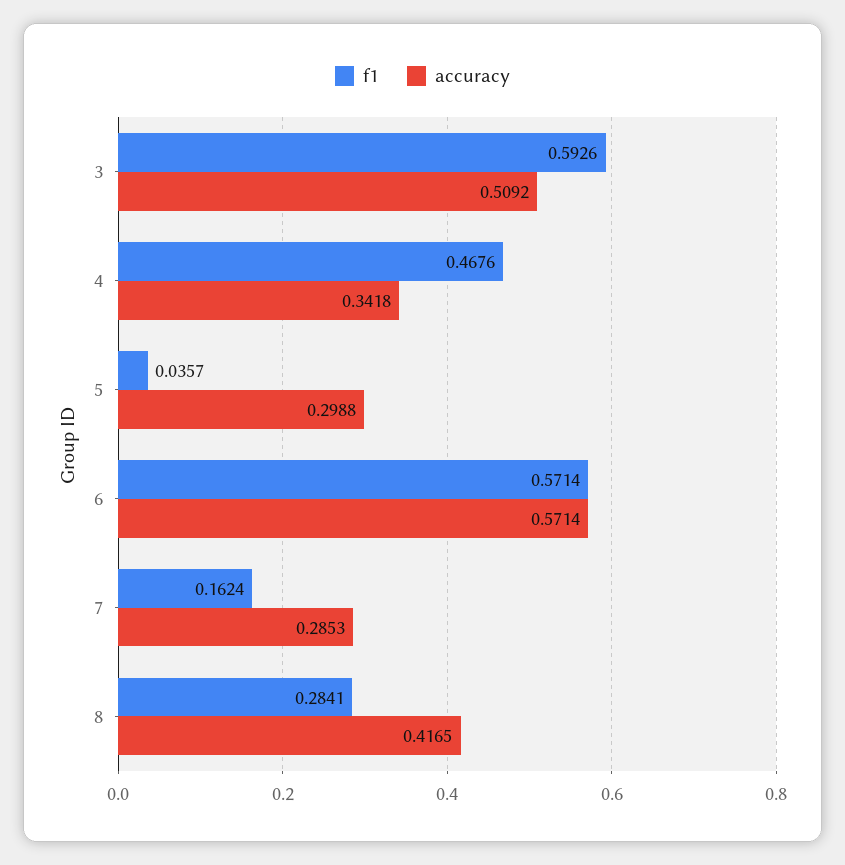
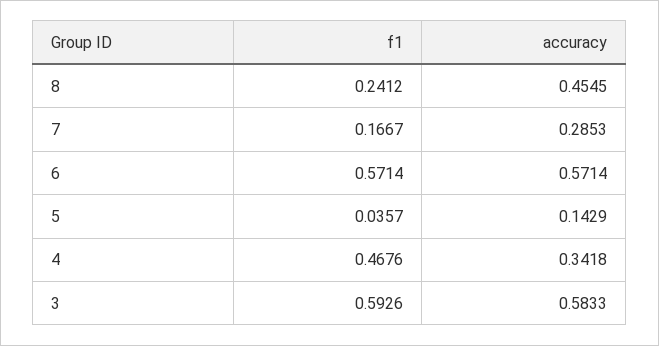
accuracy, 3: 0.5092 -> 0.5833
accuracy, 5: 0.2988 -> 0.1429
f1, 7: 0.1624 -> 0.1667
f1, 8: 0.2841 -> 0.2412
accuracy, 8: 0.4165 -> 0.4545

